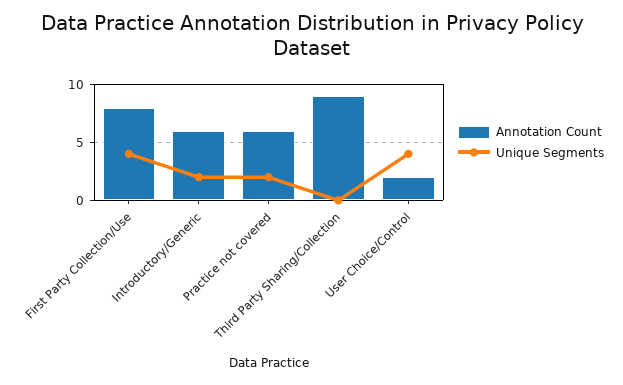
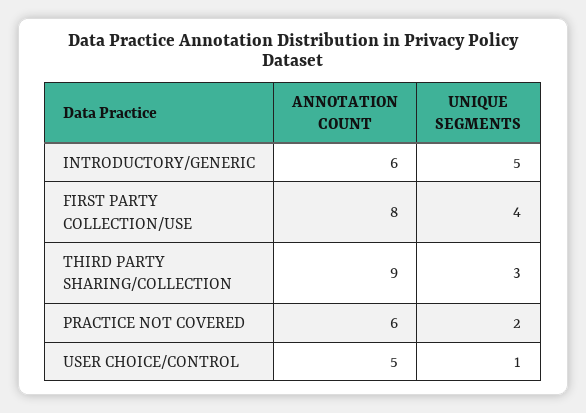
Unique Segments, Introductory/Generic: 2 -> 5
Unique Segments, Third Party Sharing/Collection: 0 -> 3
Annotation Count, User Choice/Control: 2 -> 5
Unique Segments, User Choice/Control: 4 -> 1

